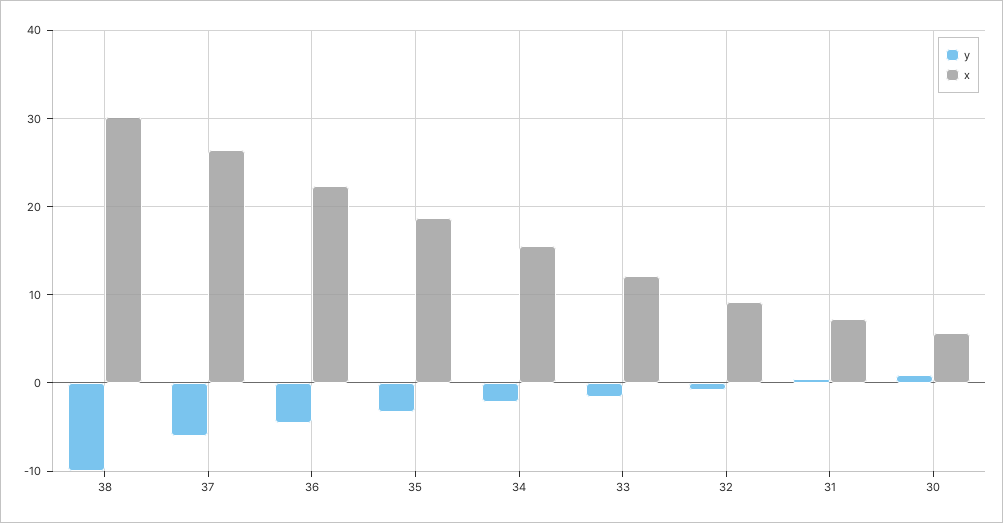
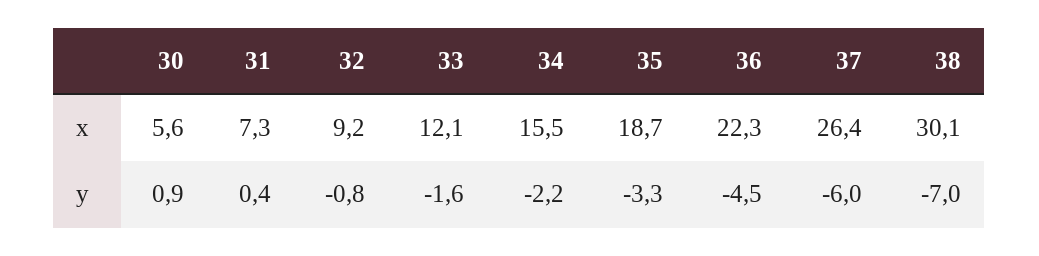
y, 38: -10 -> -7

